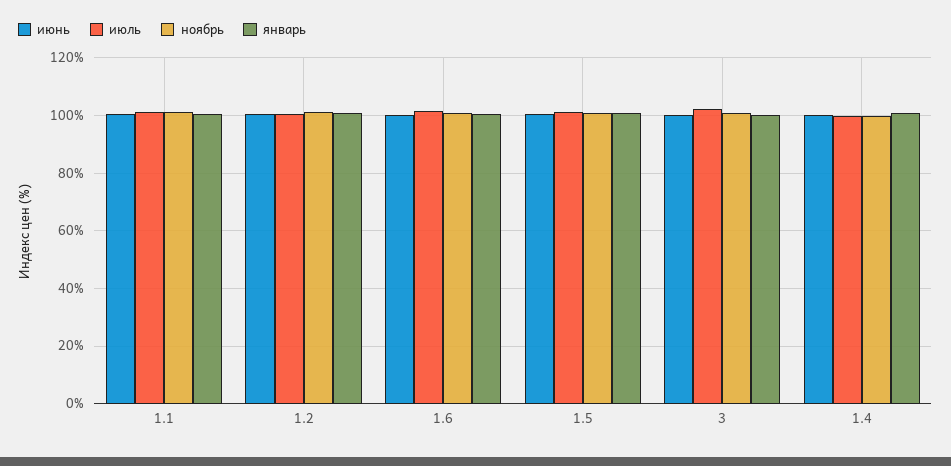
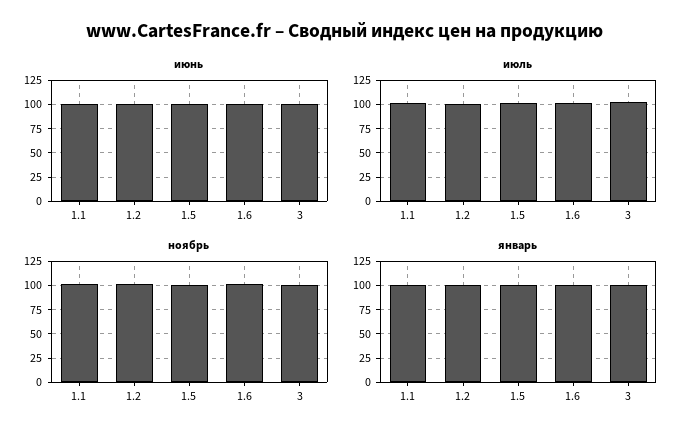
июнь, 1.4: 100 -> none
июль, 1.4: 100 -> none
ноябрь, 1.4: 100 -> none
январь, 1.4: 100 -> none

